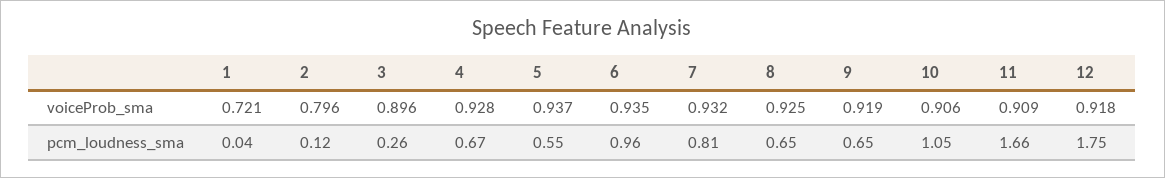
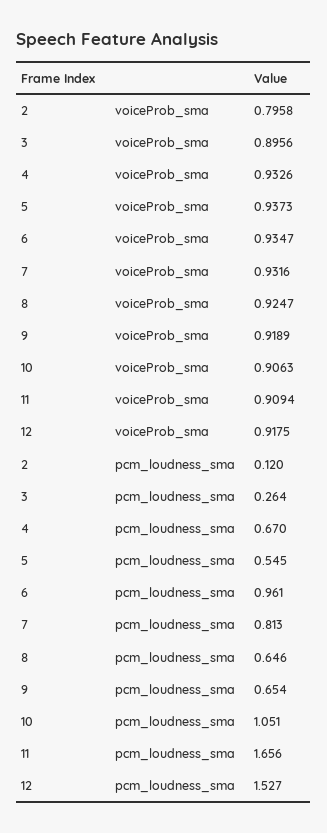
1, voiceProb_sma: 0.721 -> none
4, voiceProb_sma: 0.928 -> 0.9326
1, pcm_loudness_sma: 0.04 -> none
12, pcm_loudness_sma: 1.75 -> 1.527

